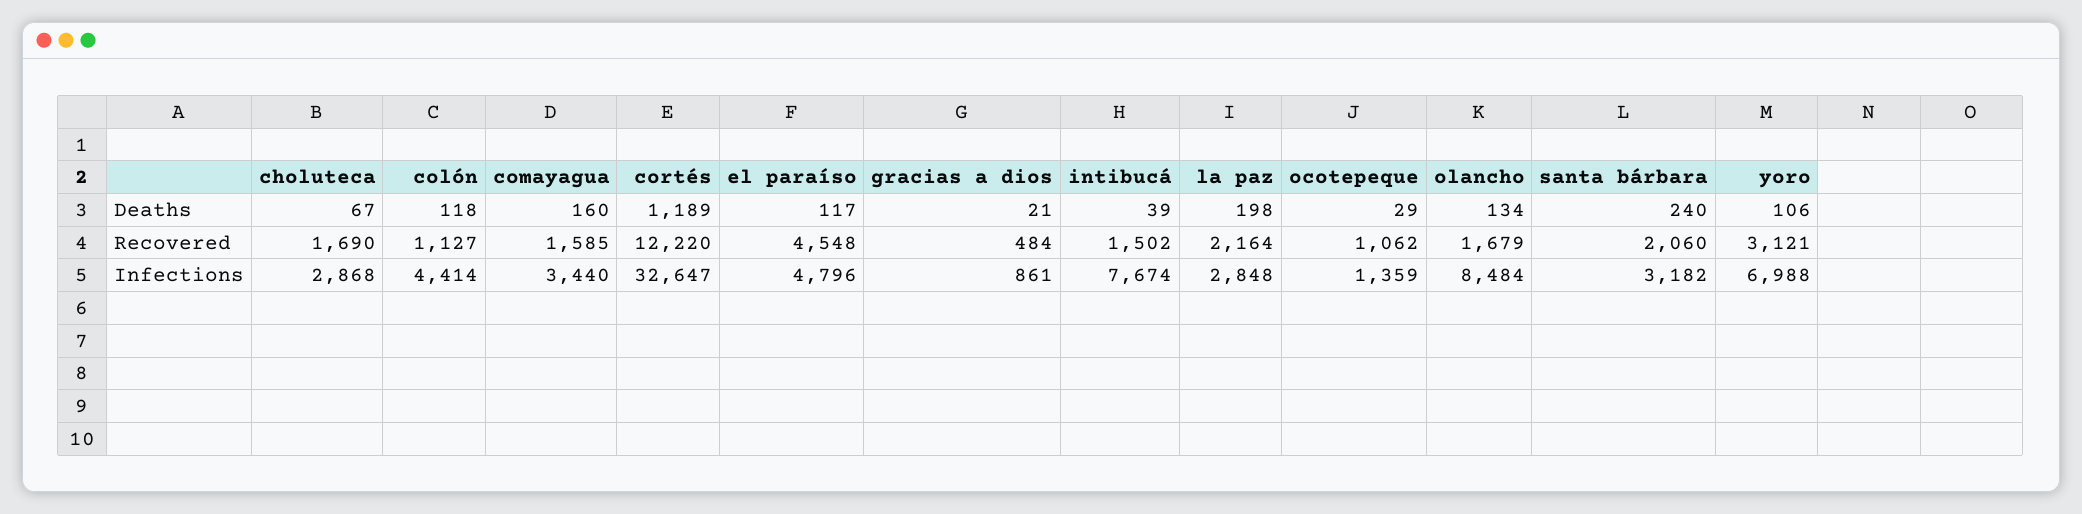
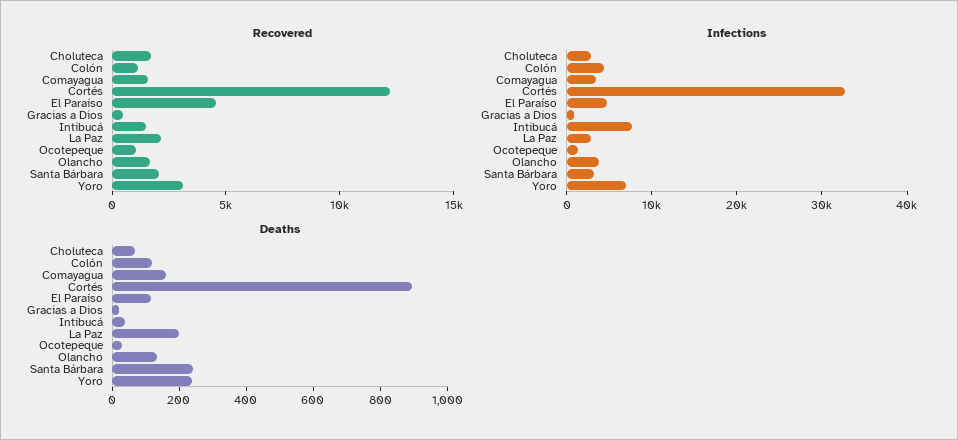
Deaths, cortés: 1189 -> 900
Deaths, yoro: 106 -> 250
Infections, olancho: 8484 -> 4000

